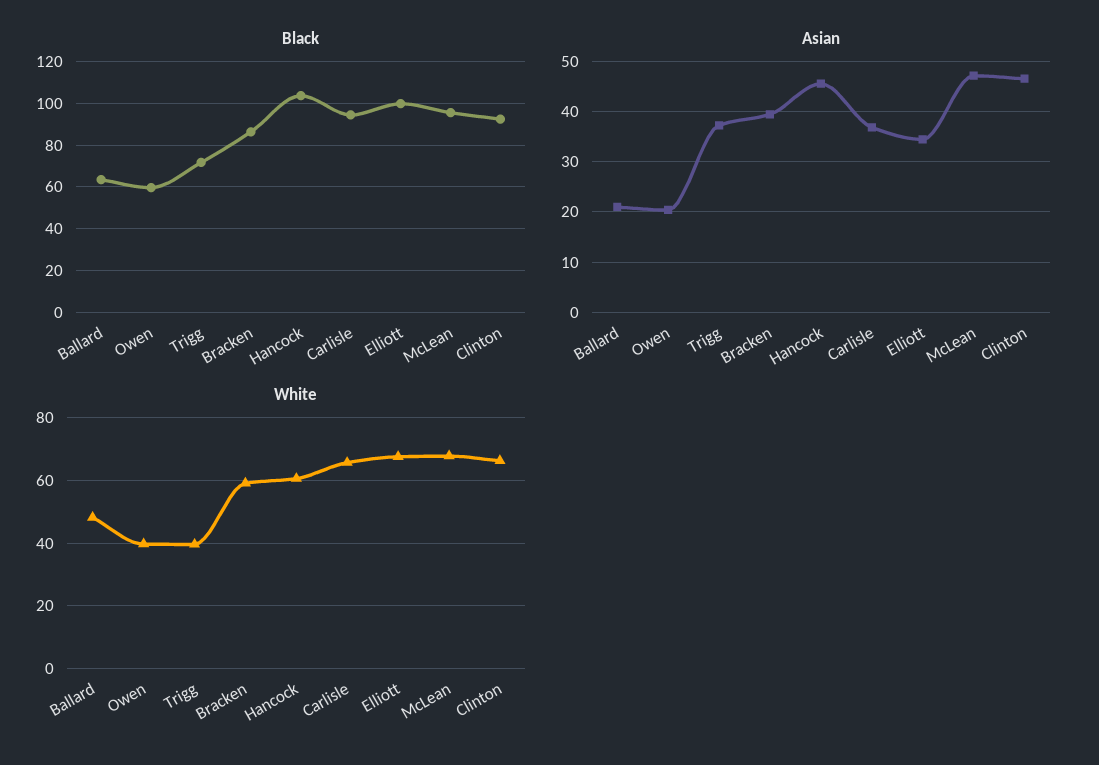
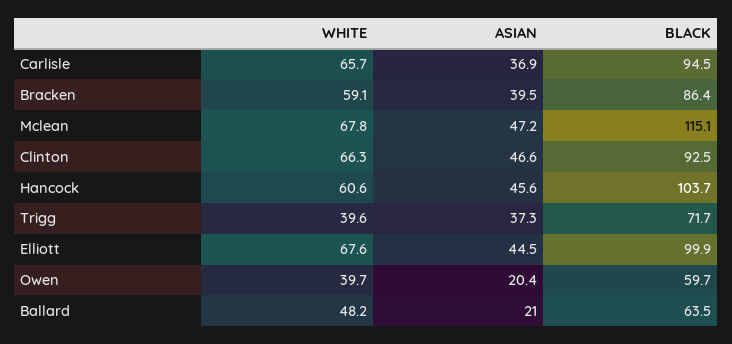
Black, McLean: 95 -> 115.1
Asian, Elliott: 34 -> 44.5

